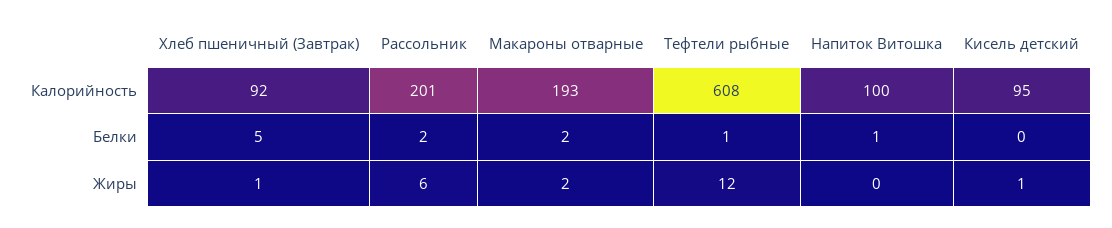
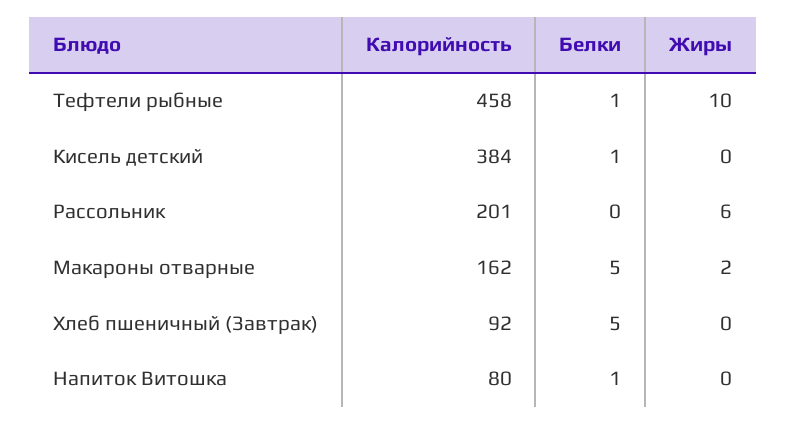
Макароны отварные, Калорийность: 193 -> 162
Тефтели рыбные, Калорийность: 608 -> 458
Напиток Витошка, Калорийность: 100 -> 80
Кисель детский, Калорийность: 95 -> 384
Рассольник, Белки: 2 -> 0
Макароны отварные, Белки: 2 -> 5
Кисель детский, Белки: 0 -> 1
Хлеб пшеничный (Завтрак), Жиры: 1 -> 0
Тефтели рыбные, Жиры: 12 -> 10
Кисель детский, Жиры: 1 -> 0

